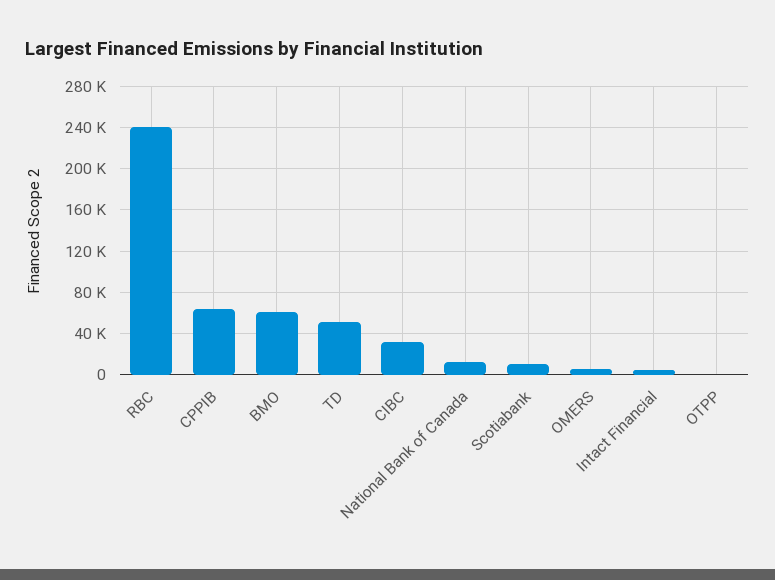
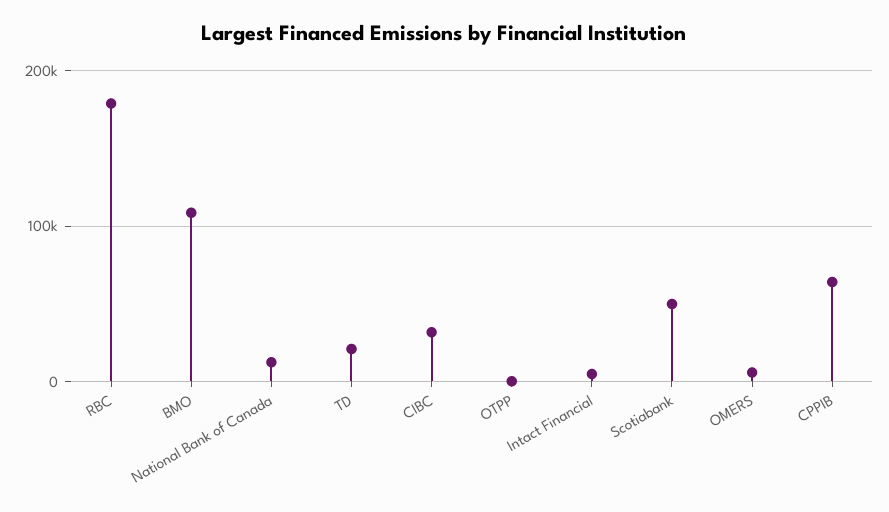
RBC: 240000 -> 180000
BMO: 60000 -> 110000
TD: 50000 -> 20000
Scotiabank: 10000 -> 50000

